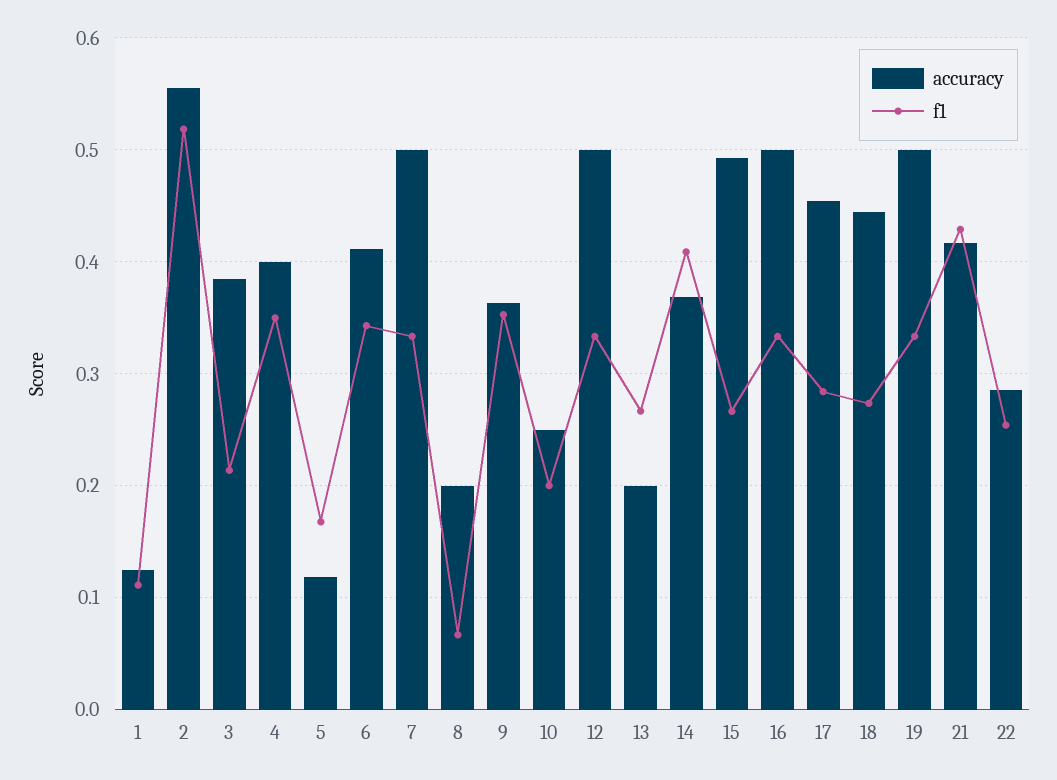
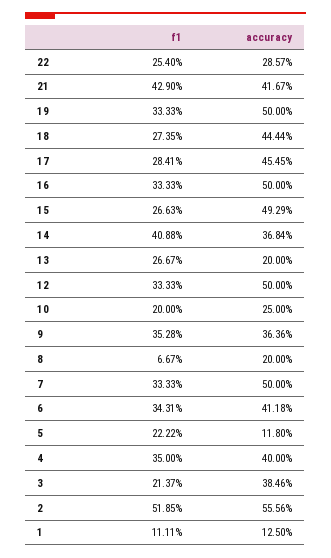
f1, 5: 0.17 -> 0.2222

